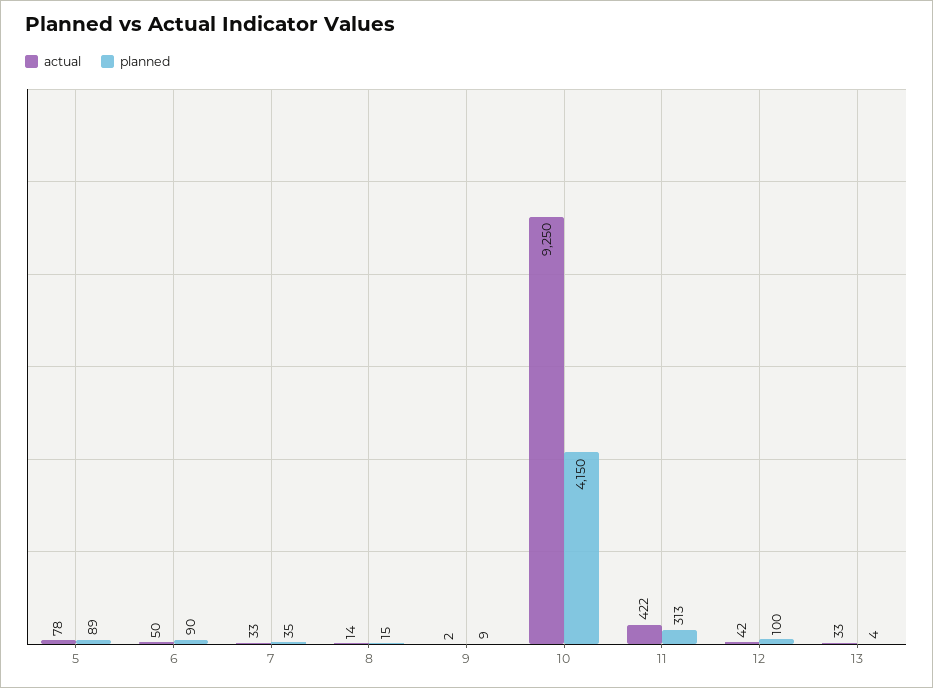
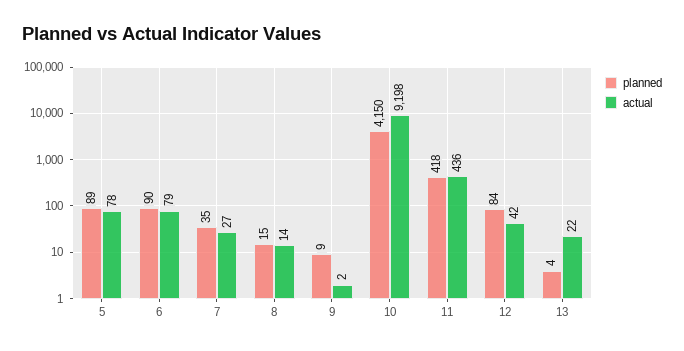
actual, 6: 50 -> 79
actual, 7: 33 -> 27
actual, 10: 9250 -> 9198
actual, 11: 422 -> 436
planned, 11: 313 -> 418
planned, 12: 100 -> 84
actual, 13: 33 -> 22

